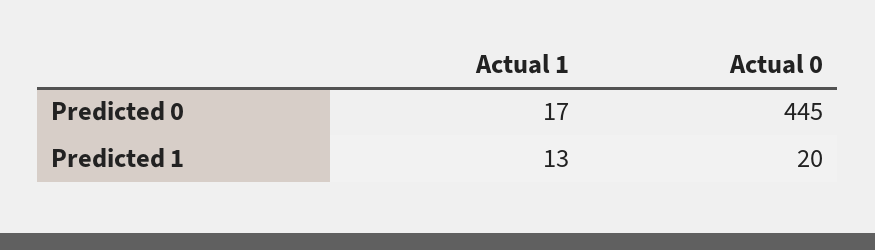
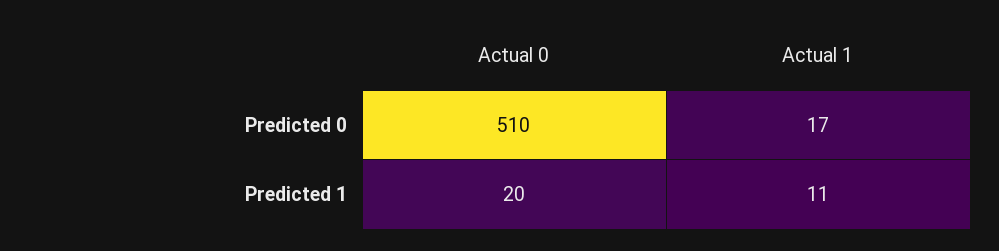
Actual 0, Predicted 0: 445 -> 510
Actual 1, Predicted 1: 13 -> 11

